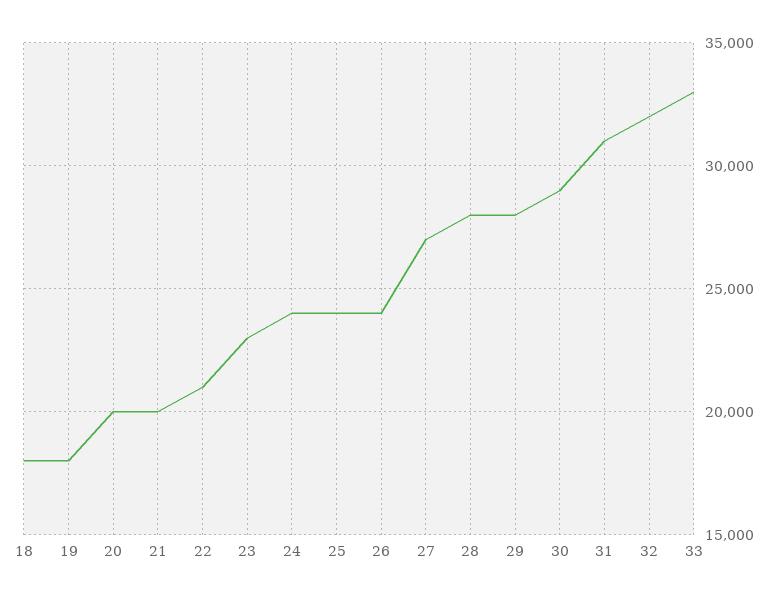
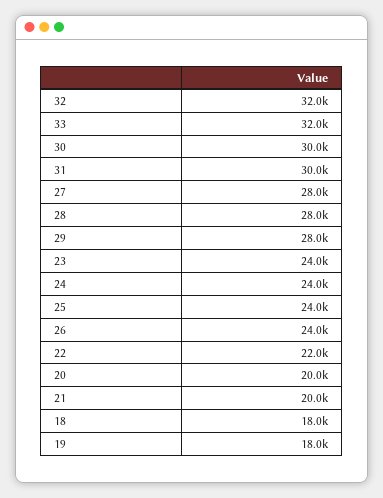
22: 21000 -> 22000
23: 23000 -> 24000
27: 27000 -> 28000
30: 29000 -> 30000
31: 31000 -> 30000
33: 33000 -> 32000

